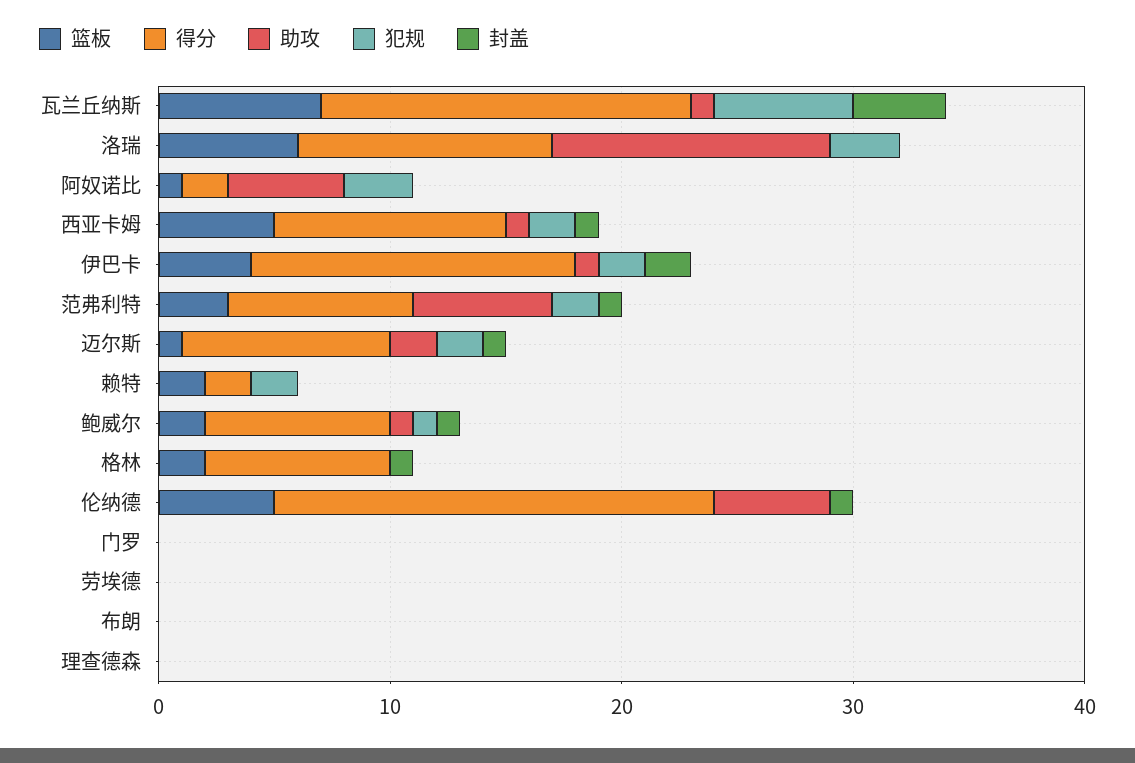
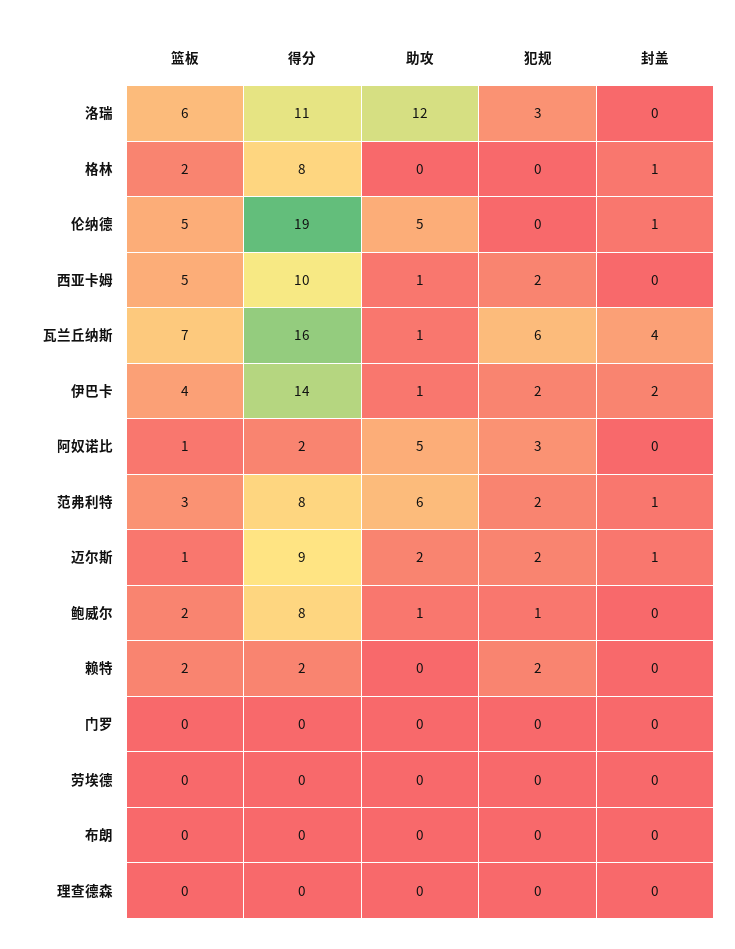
封盖, 西亚卡姆: 1 -> 0
封盖, 鲍威尔: 1 -> 0

